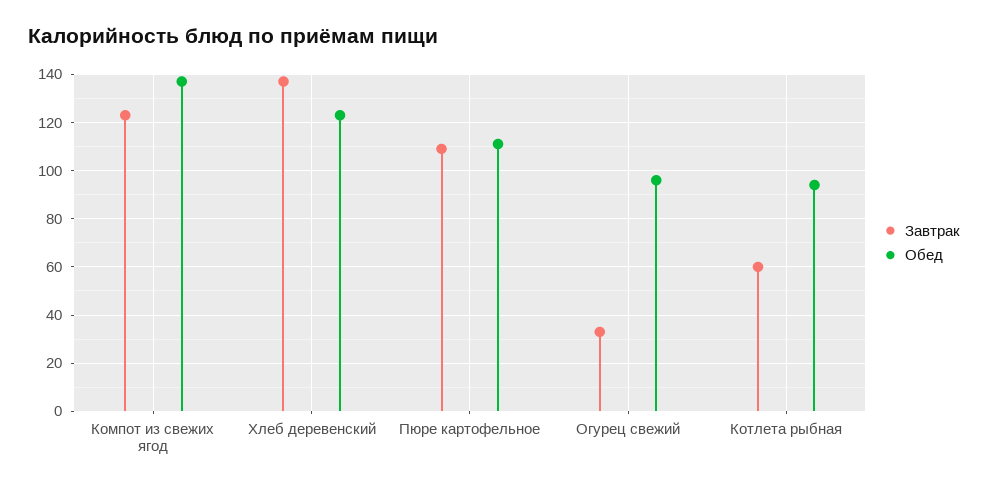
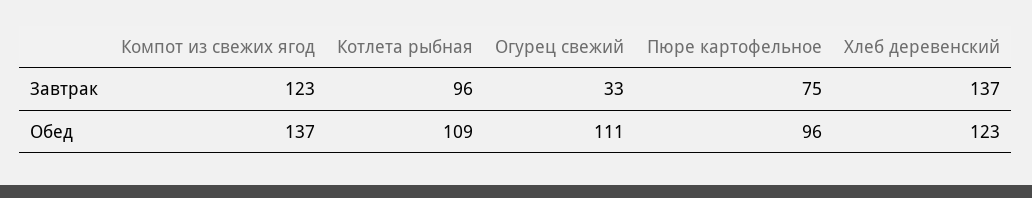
Завтрак, Пюре картофельное: 110 -> 75
Обед, Пюре картофельное: 110 -> 96
Обед, Огурец свежий: 95 -> 111
Завтрак, Котлета рыбная: 60 -> 96
Обед, Котлета рыбная: 95 -> 109

